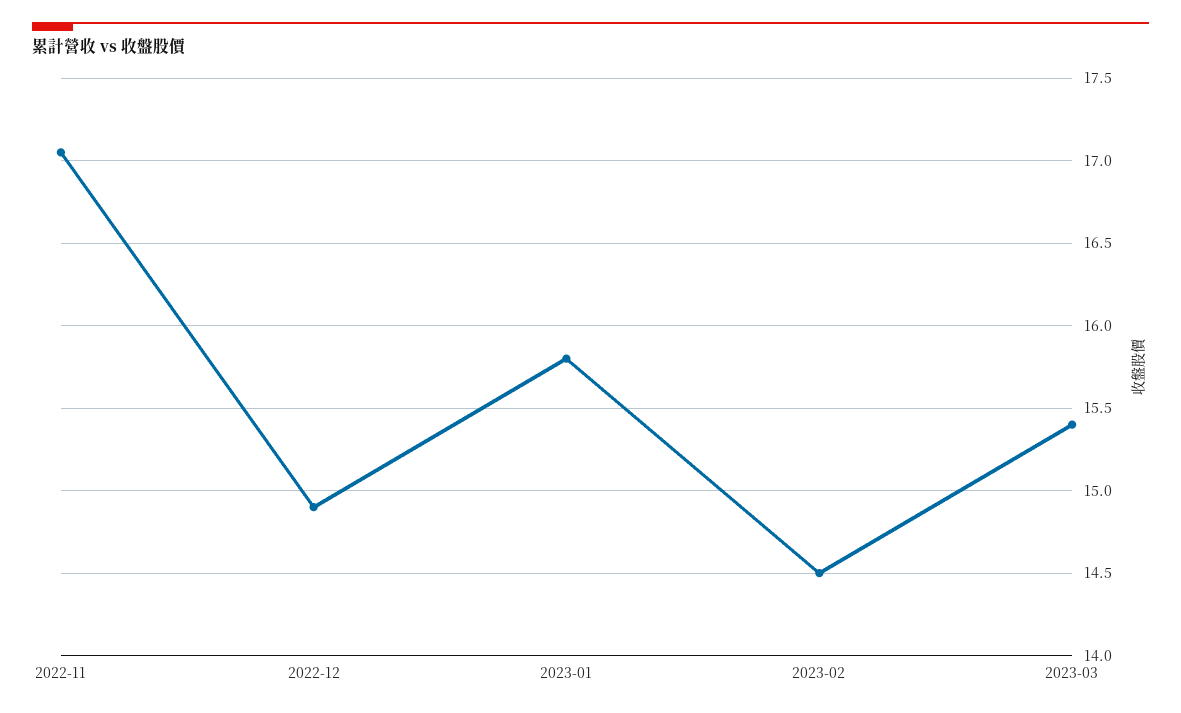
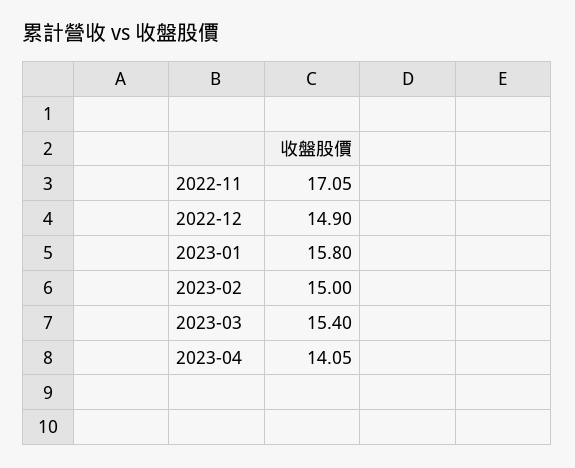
2023-02: 14.5 -> 15
2023-04: none -> 14.05

